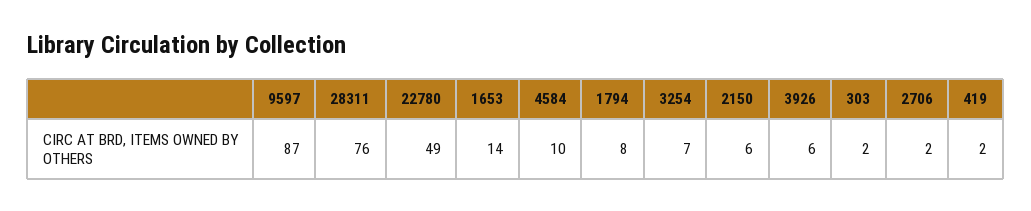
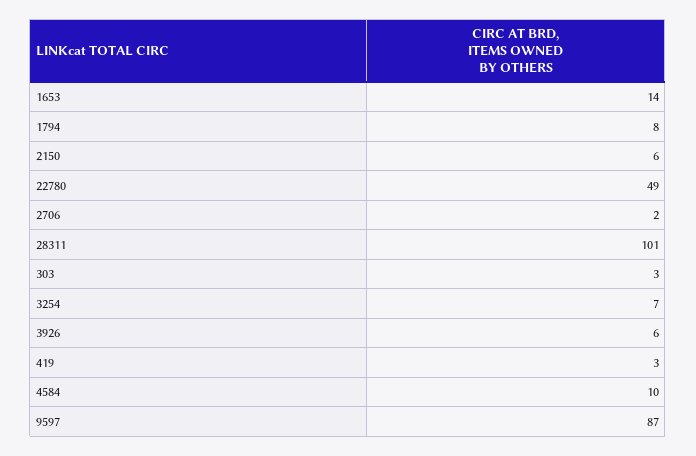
28311: 76 -> 101
303: 2 -> 3
419: 2 -> 3

